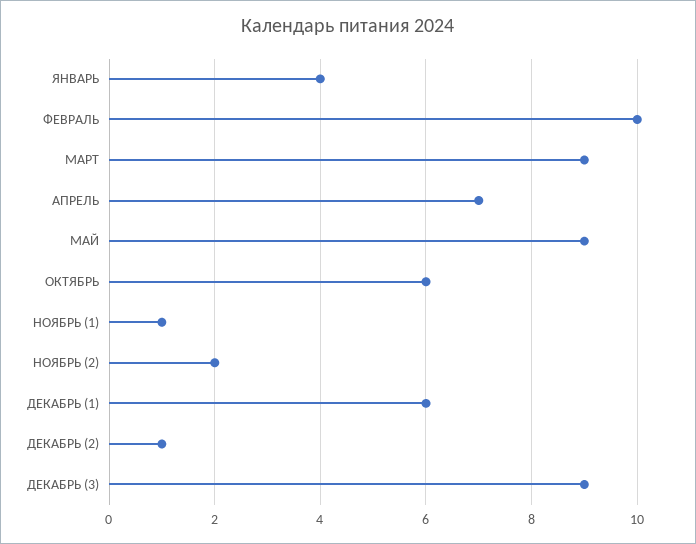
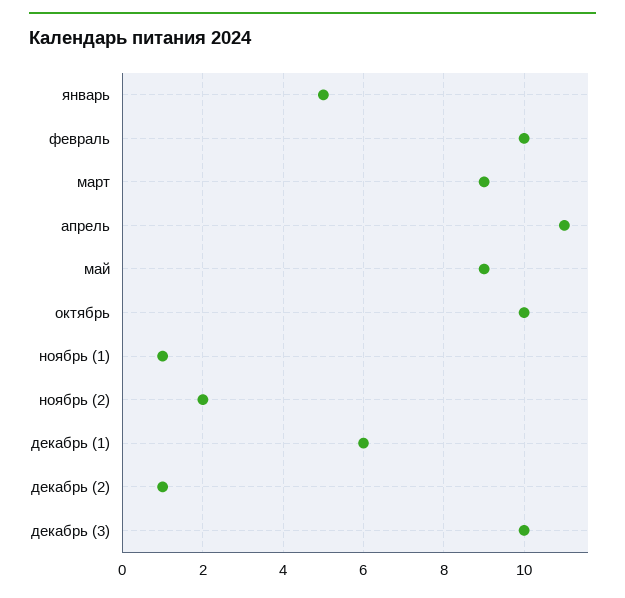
ЯНВАРЬ: 4 -> 5
АПРЕЛЬ: 7 -> 11
ОКТЯБРЬ: 6 -> 10
ДЕКАБРЬ (3): 9 -> 10

